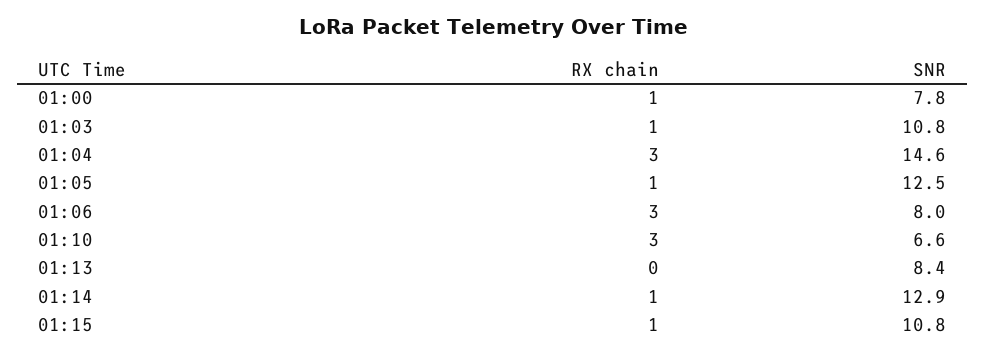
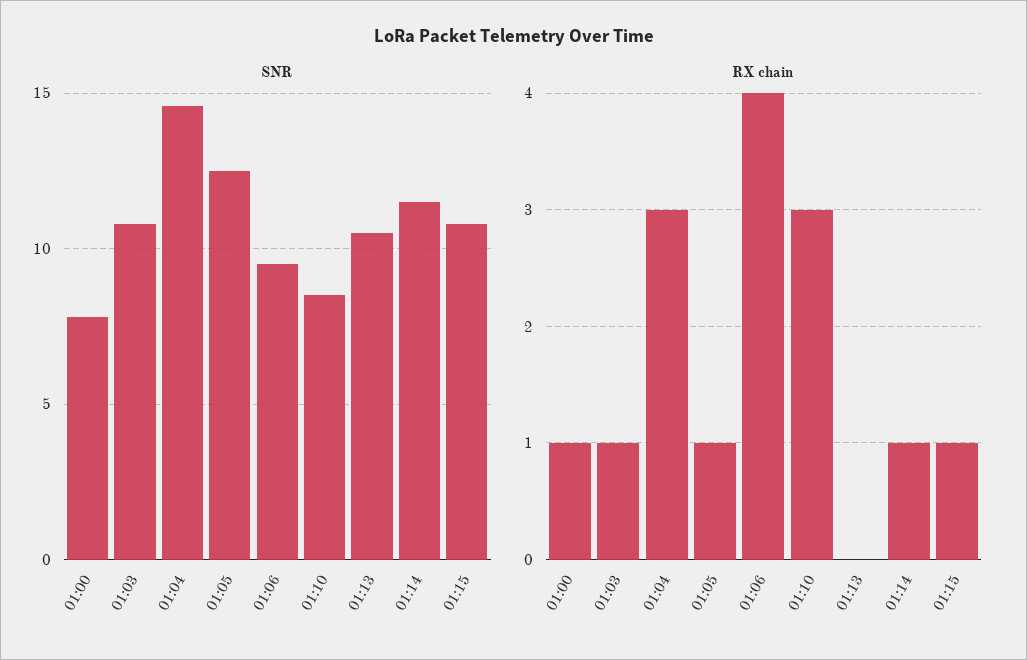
RX chain, 01:06: 3 -> 4
SNR, 01:06: 8 -> 9.5
SNR, 01:10: 6.6 -> 8.5
SNR, 01:13: 8.4 -> 10.5
SNR, 01:14: 12.9 -> 11.5

